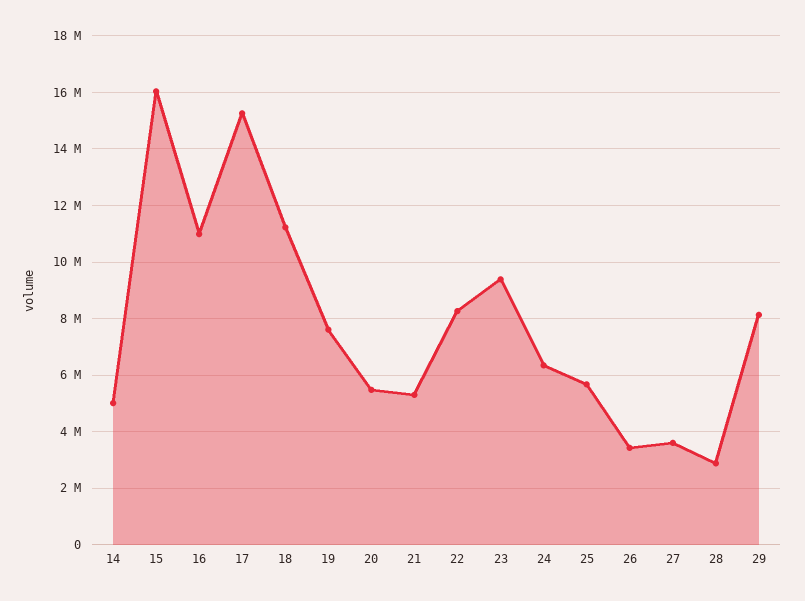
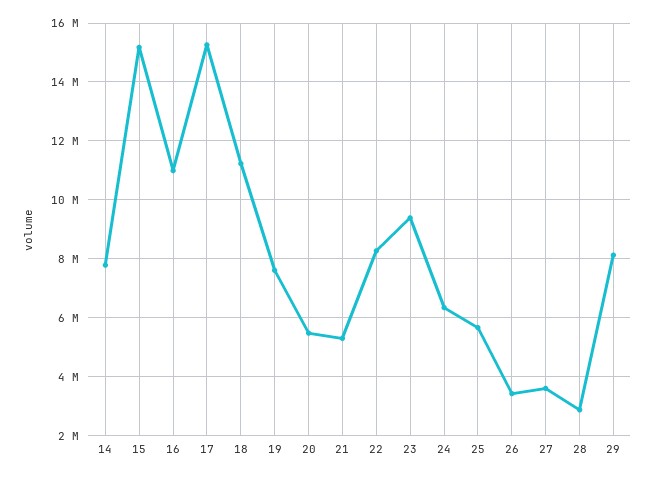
14: 5000000 -> 7750000
15: 16000000 -> 15250000

